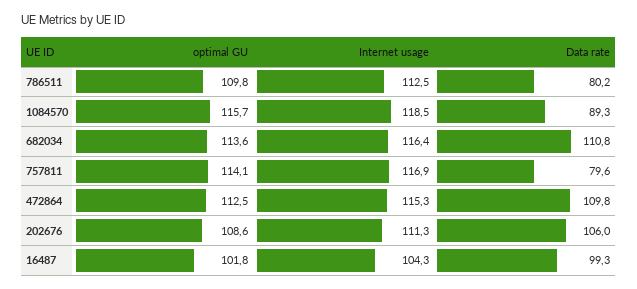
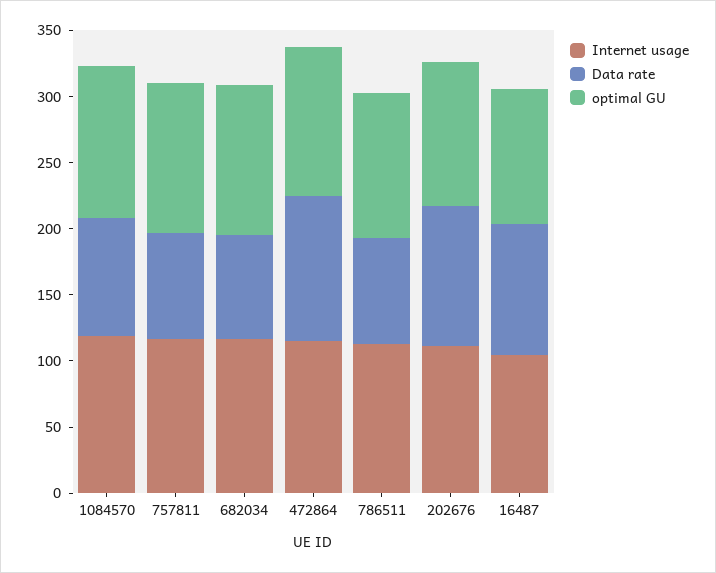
Data rate, 682034: 110.8 -> 80

